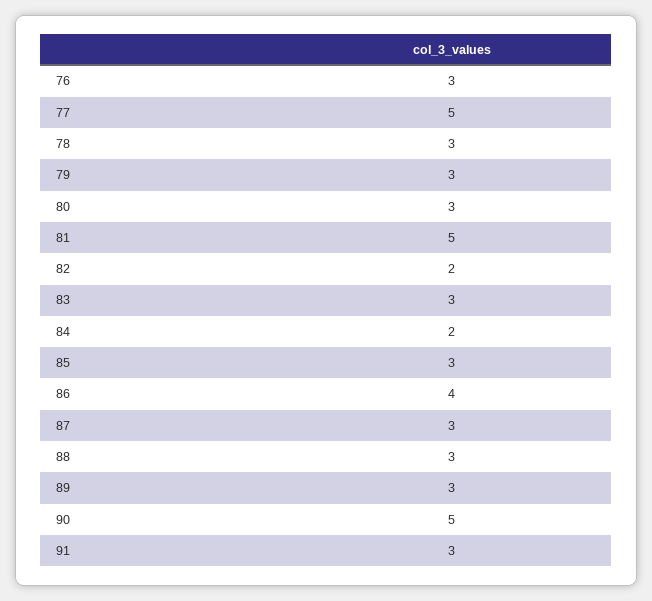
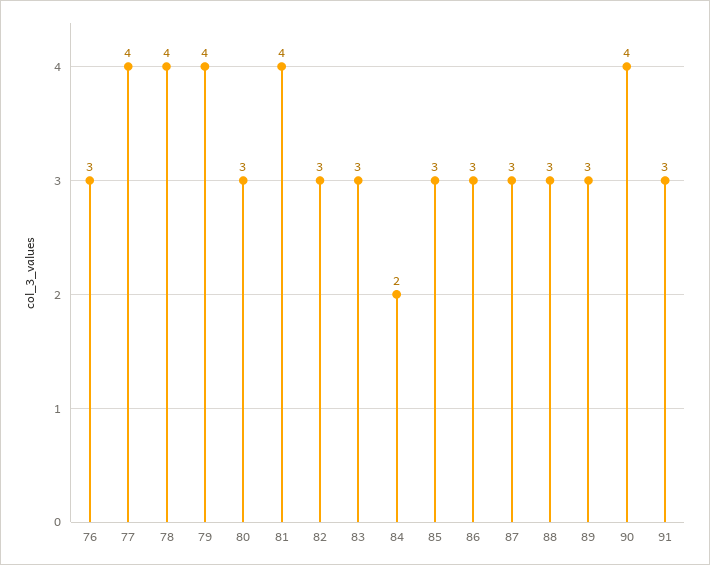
77: 5 -> 4
78: 3 -> 4
79: 3 -> 4
81: 5 -> 4
82: 2 -> 3
86: 4 -> 3
90: 5 -> 4

